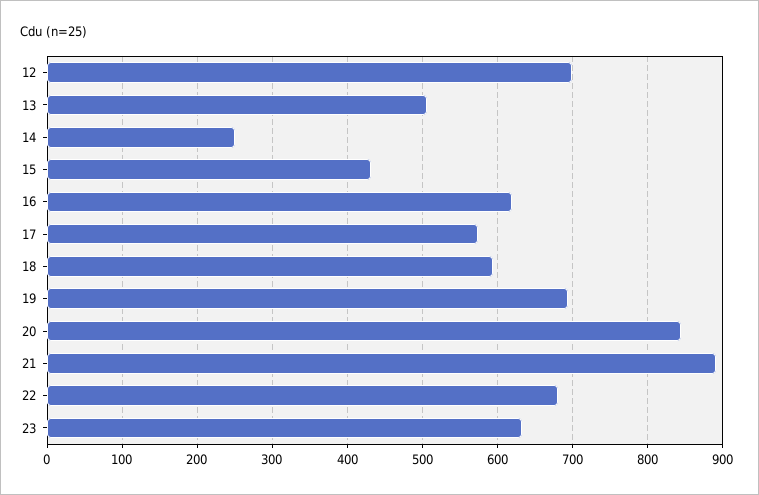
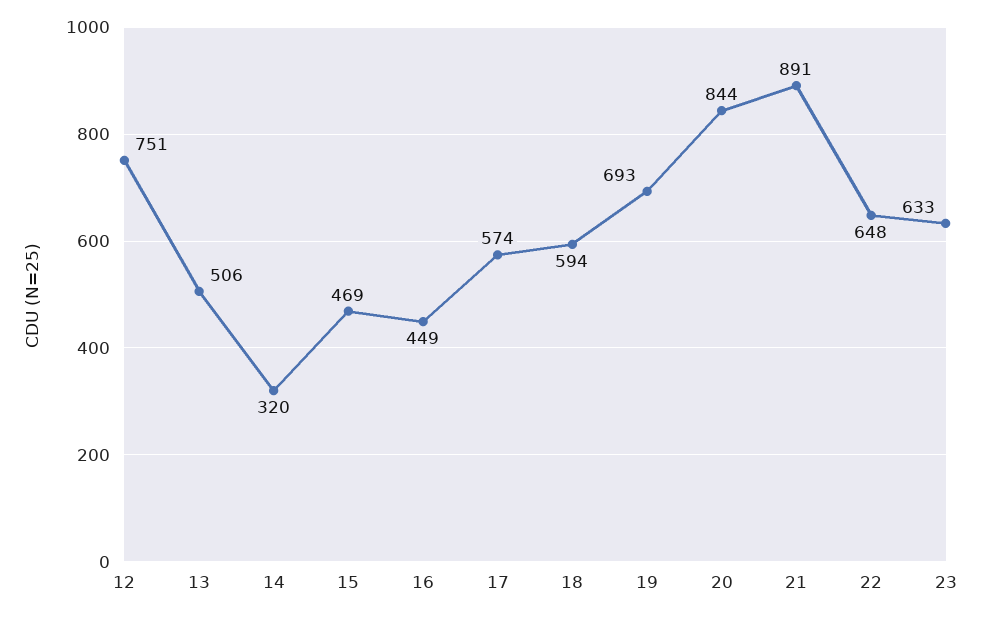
12: 700 -> 751
14: 250 -> 320
15: 430 -> 469
16: 620 -> 449
22: 680 -> 648

